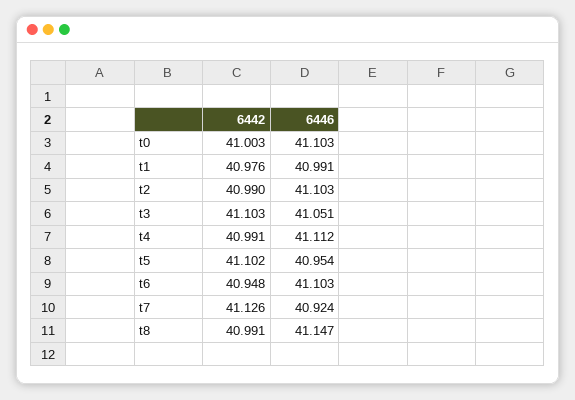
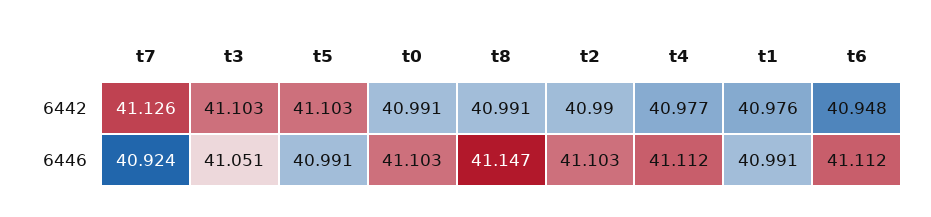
6442, t0: 41.003 -> 40.991
6442, t4: 40.991 -> 40.977
6442, t5: 41.102 -> 41.103
6446, t5: 40.954 -> 40.991
6446, t6: 41.103 -> 41.112

